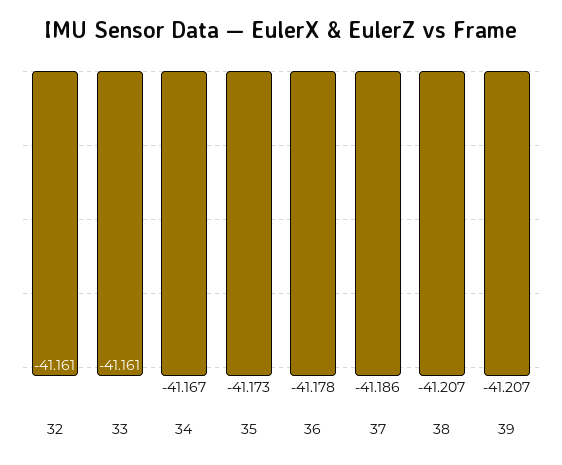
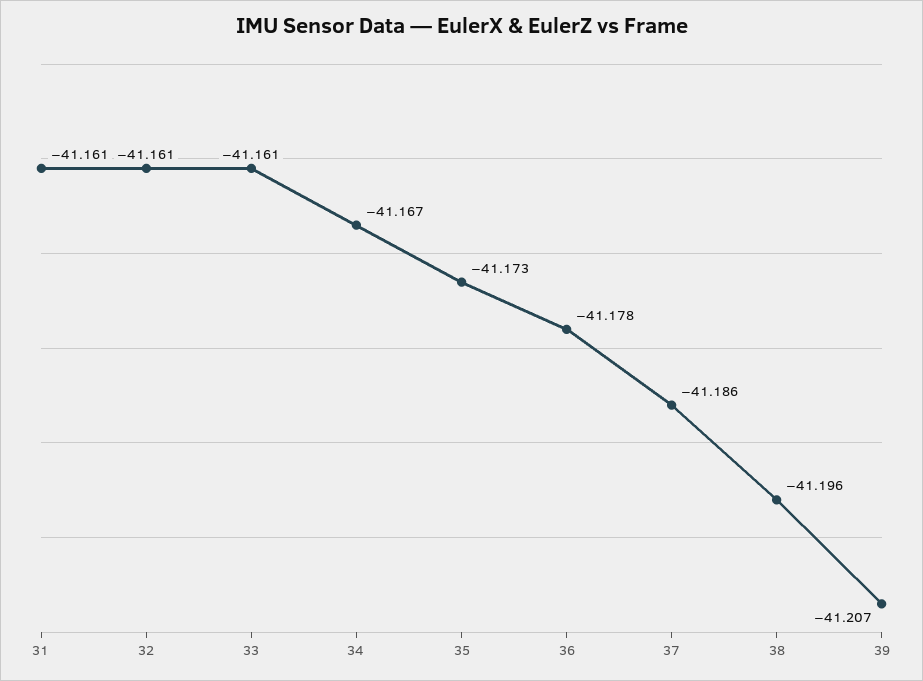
38: -41.207 -> -41.196
31: none -> -41.161

